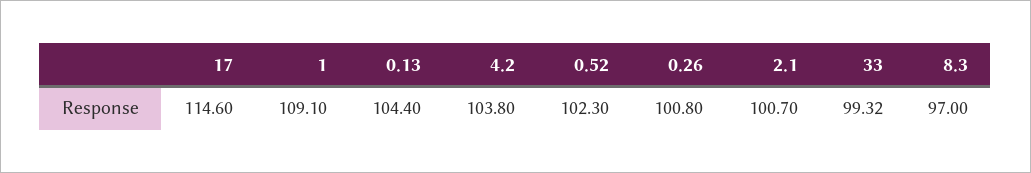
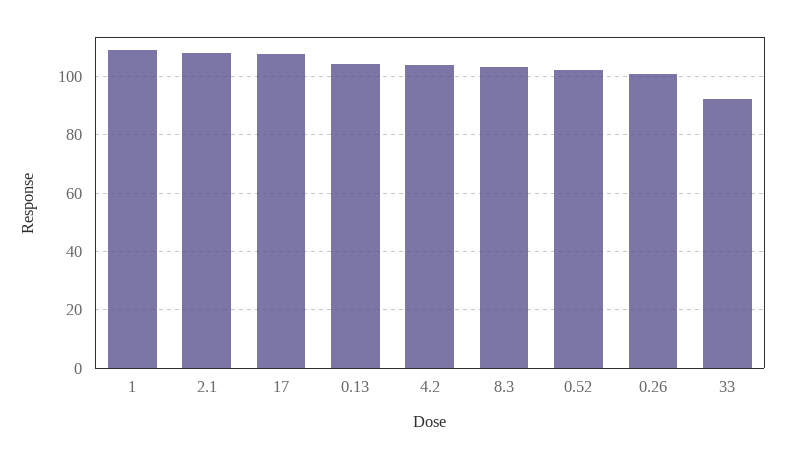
17: 114.6 -> 107.5
2.1: 100.7 -> 107.5
33: 99.32 -> 92.5
8.3: 97 -> 102.5

